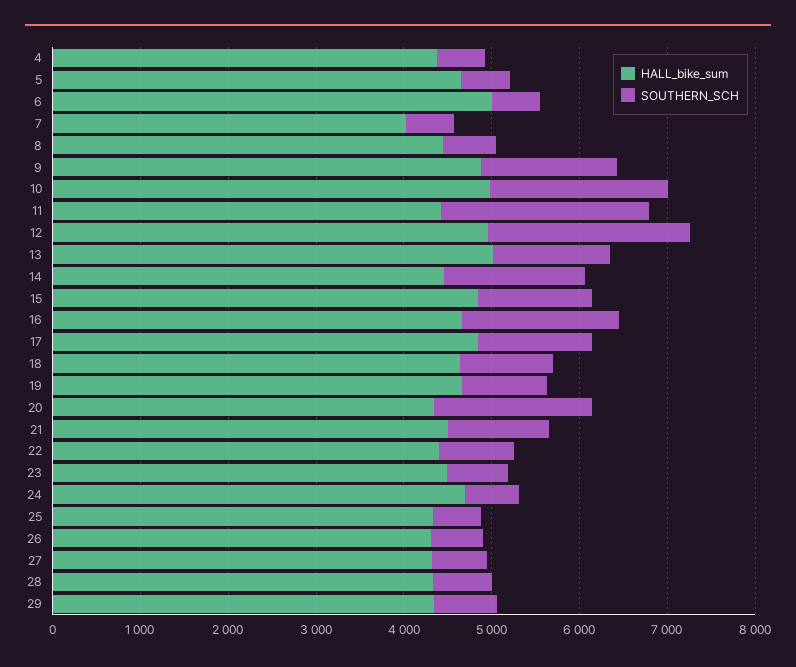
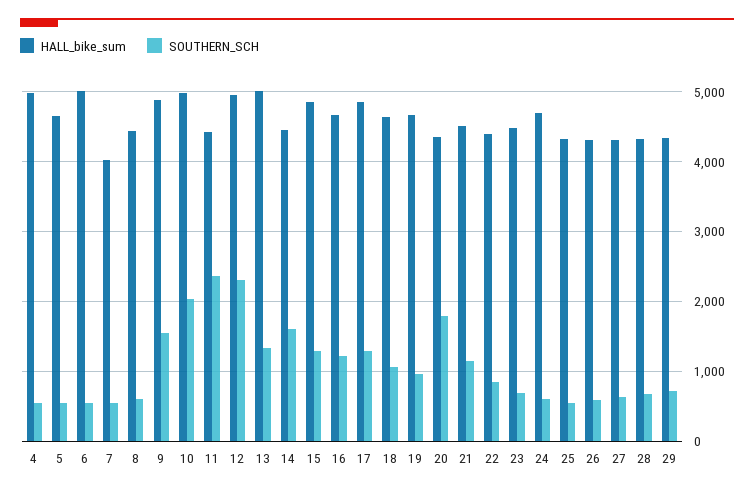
HALL_bike_sum, 4: 4400 -> 5000
SOUTHERN_SCH, 16: 1800 -> 1200

